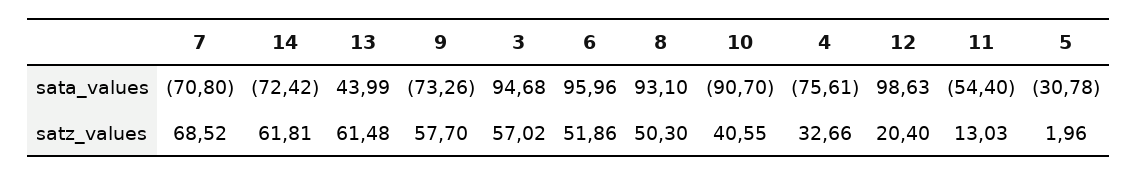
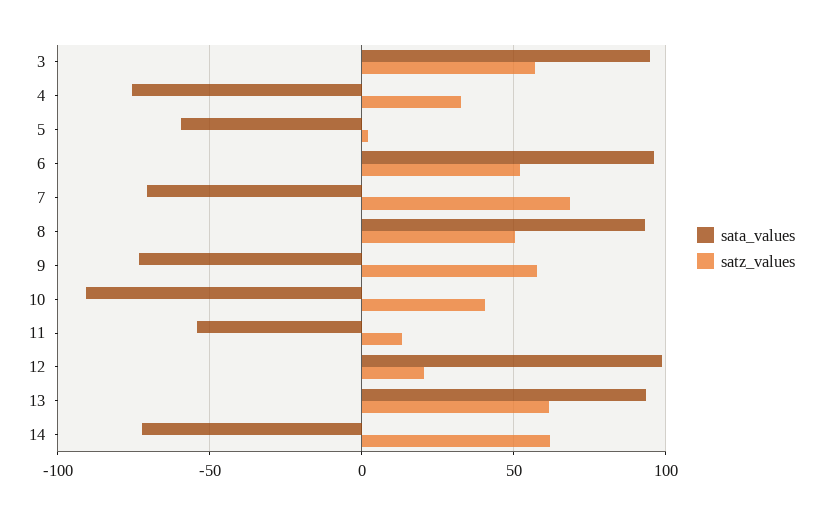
sata_values, 13: 43.99 -> 95
sata_values, 5: -30.78 -> -60

